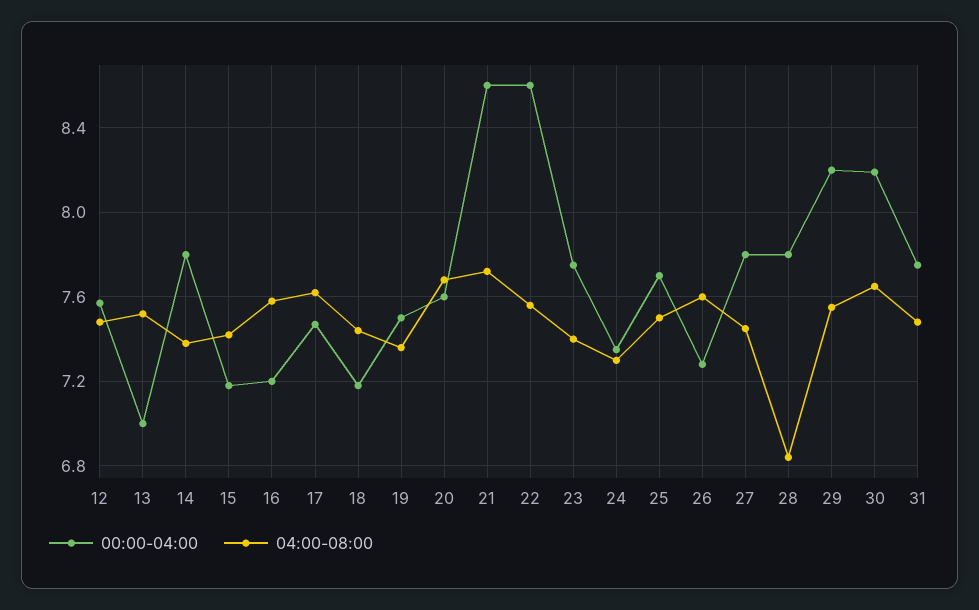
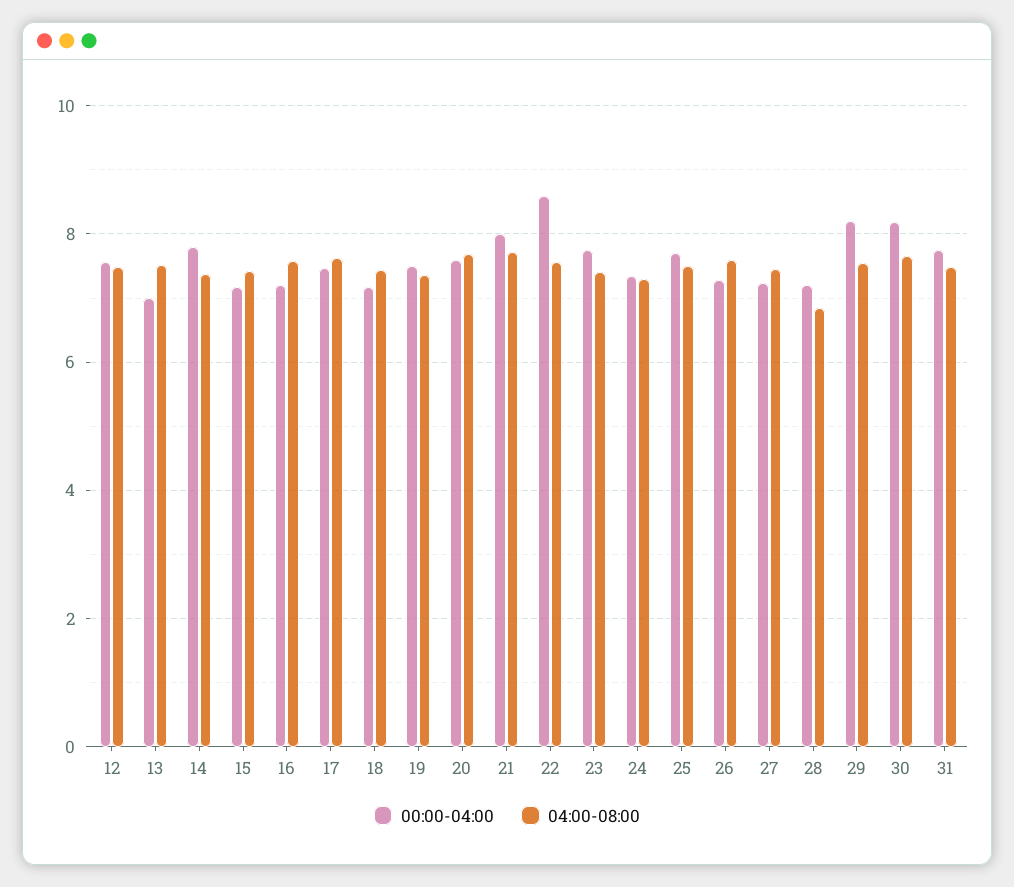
00:00-04:00, 21: 8.6 -> 8
00:00-04:00, 27: 7.8 -> 7.2
00:00-04:00, 28: 7.8 -> 7.2

